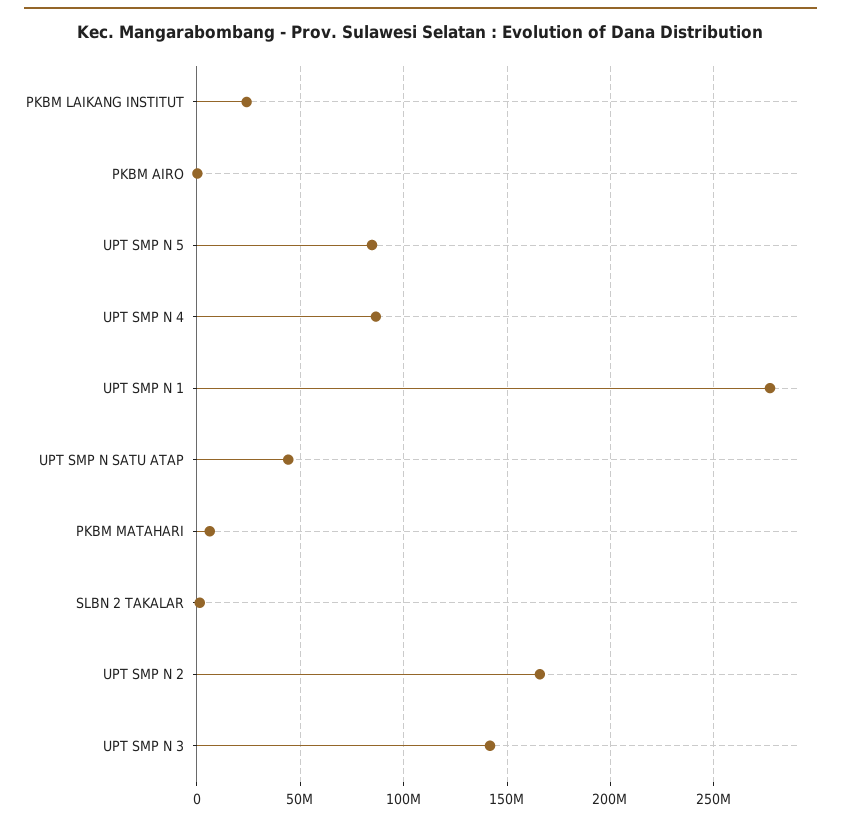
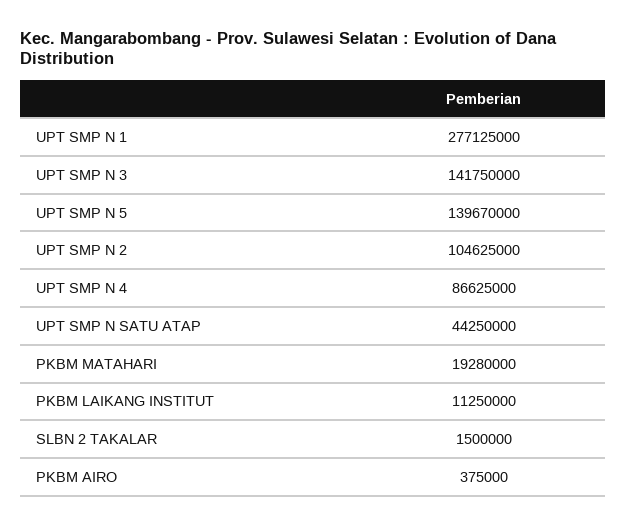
PKBM LAIKANG INSTITUT: 25000000 -> 11250000
UPT SMP N 5: 85000000 -> 139670000
PKBM MATAHARI: 5000000 -> 19280000
UPT SMP N 2: 165000000 -> 104625000

